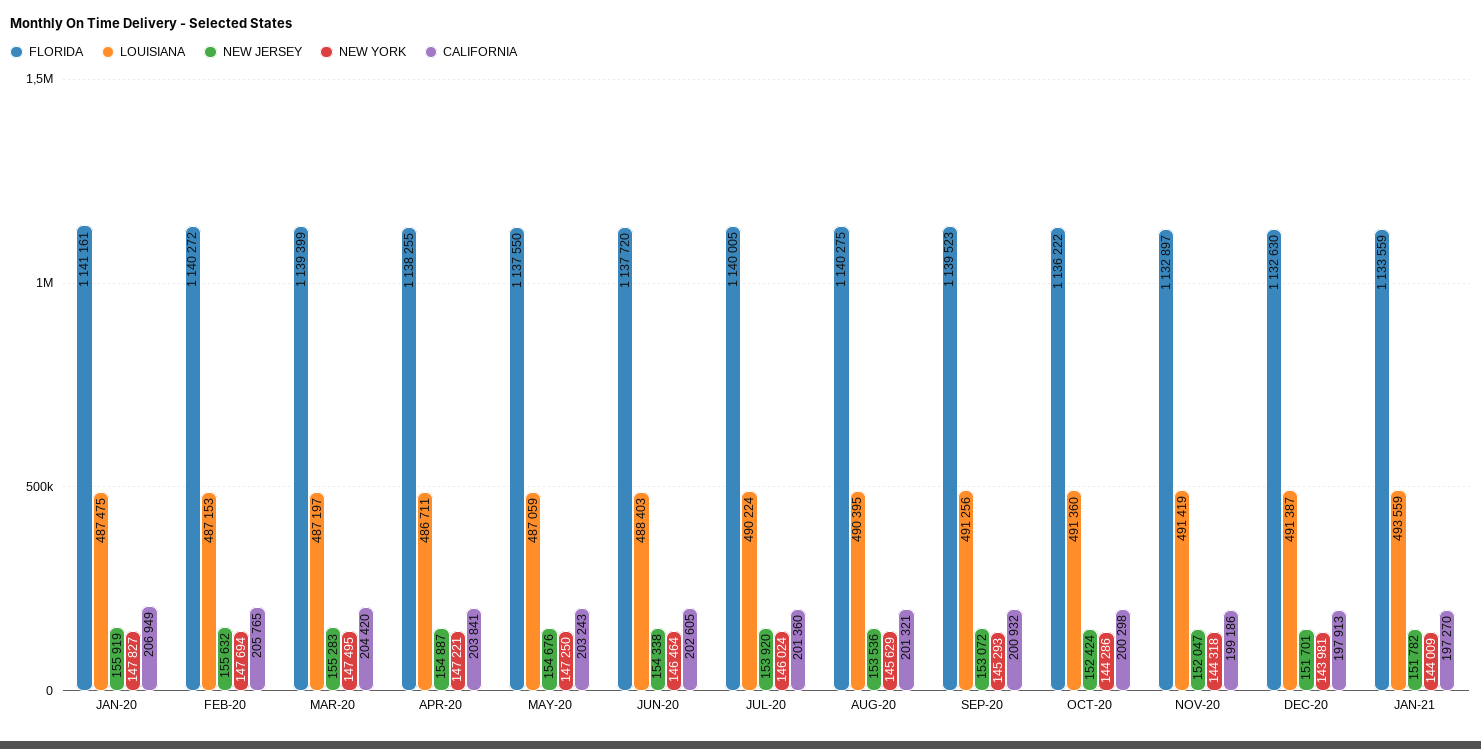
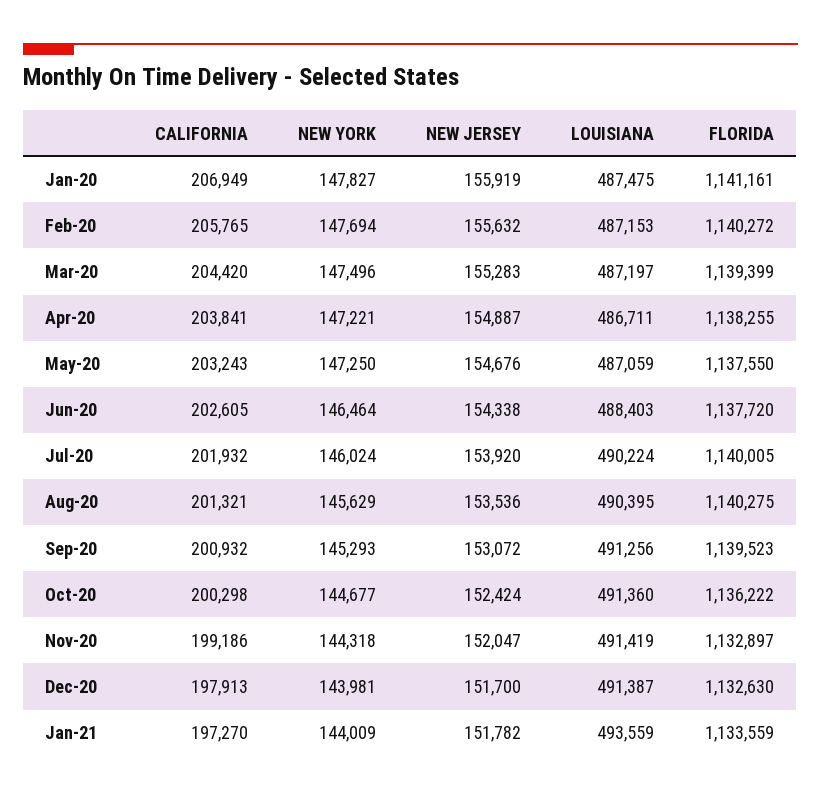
NEW YORK, MAR-20: 147495 -> 147496
CALIFORNIA, JUL-20: 201360 -> 201932
NEW YORK, OCT-20: 144286 -> 144677
NEW JERSEY, DEC-20: 151701 -> 151700

